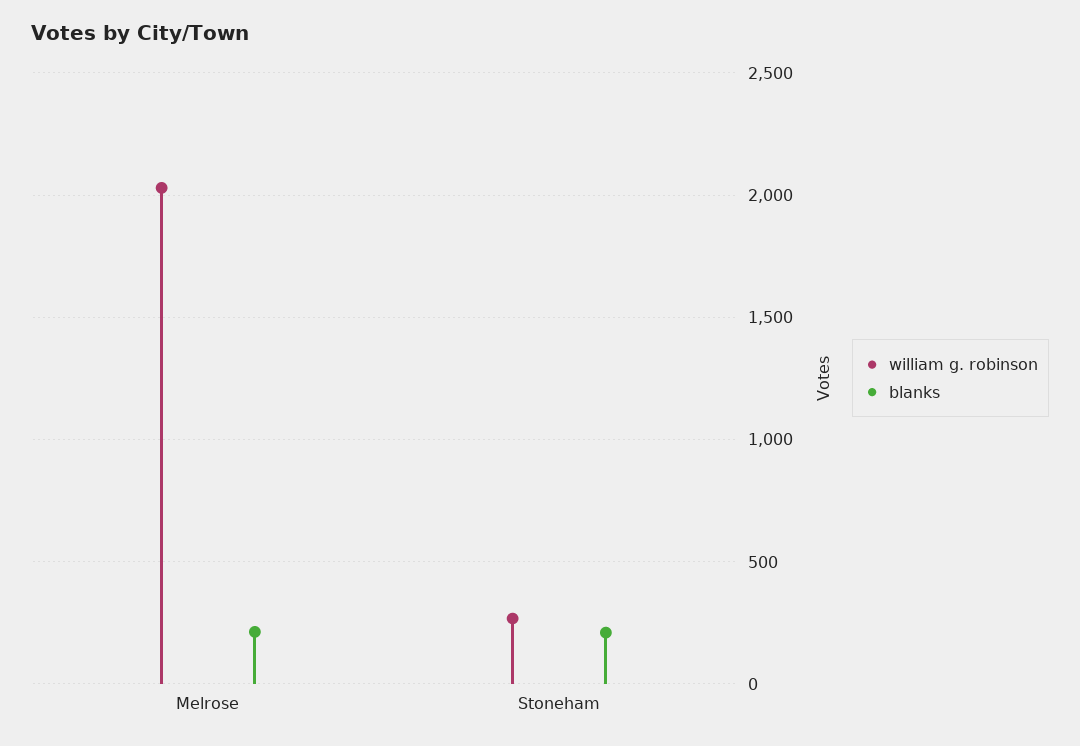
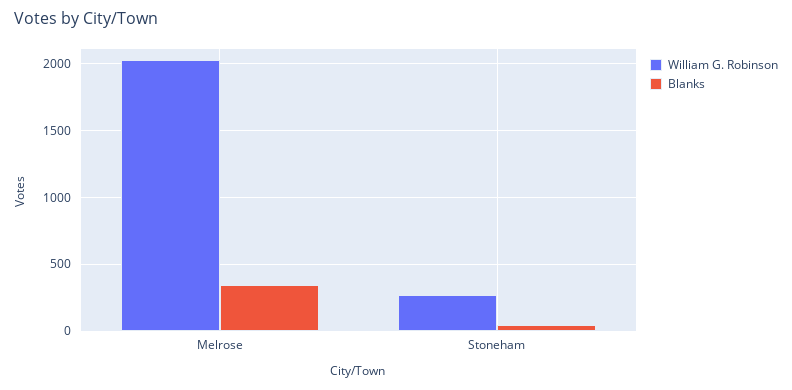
blanks, Melrose: 200 -> 350
blanks, Stoneham: 200 -> 50

